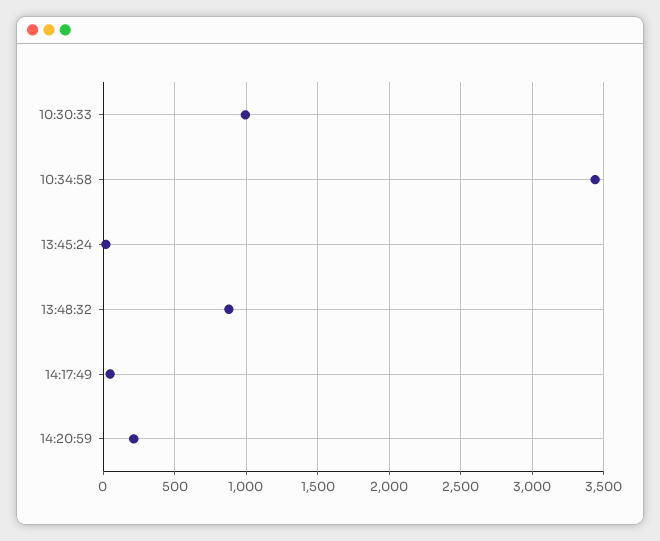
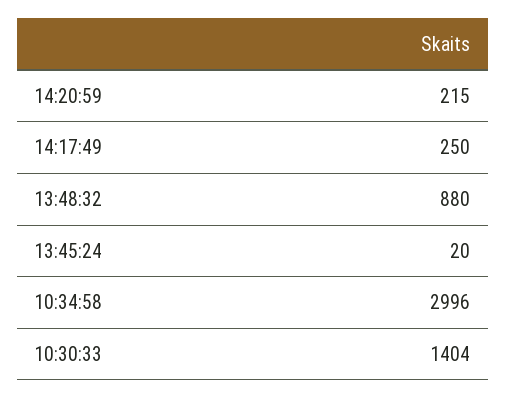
10:30:33: 1000 -> 1404
10:34:58: 3450 -> 2996
14:17:49: 50 -> 250

